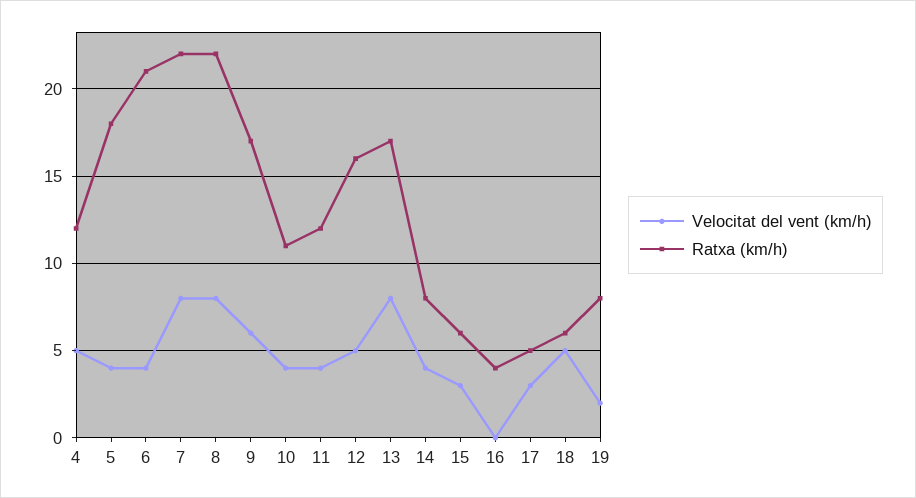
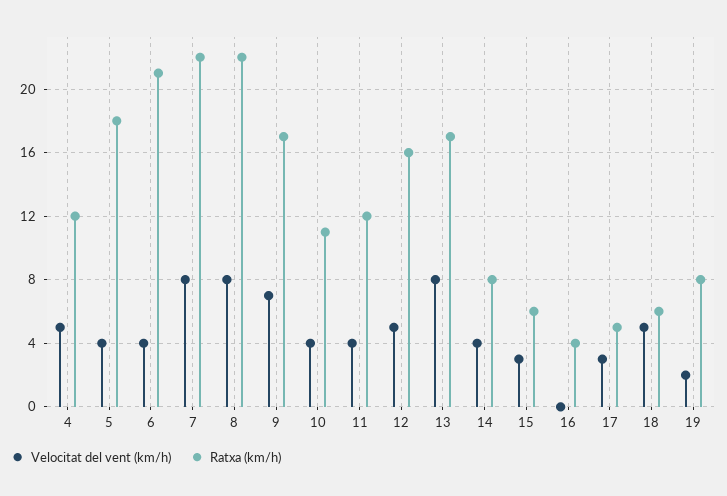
Velocitat del vent (km/h), 9: 6 -> 7

